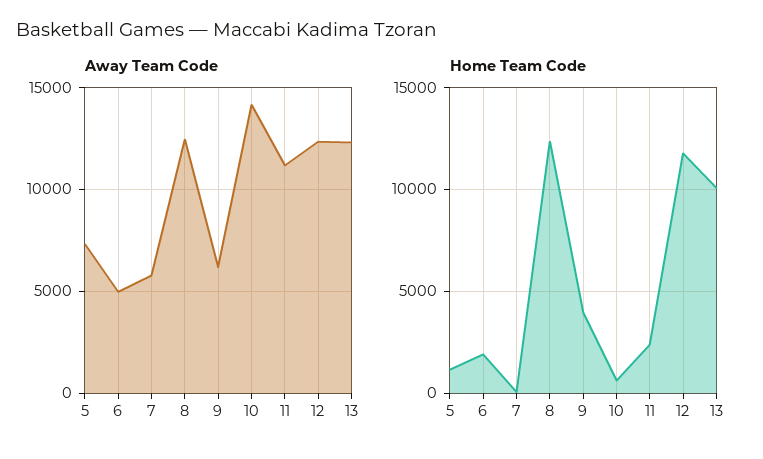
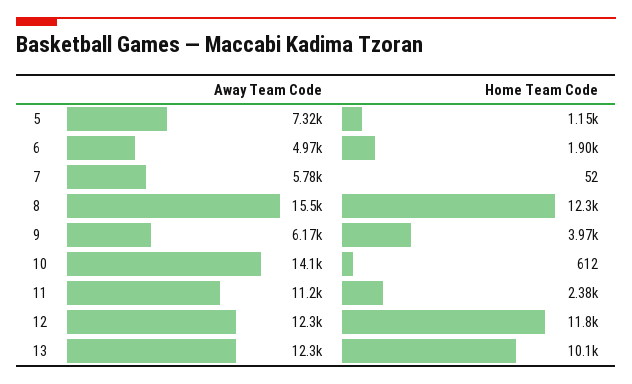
Away Team Code, 8: 12500 -> 15500

